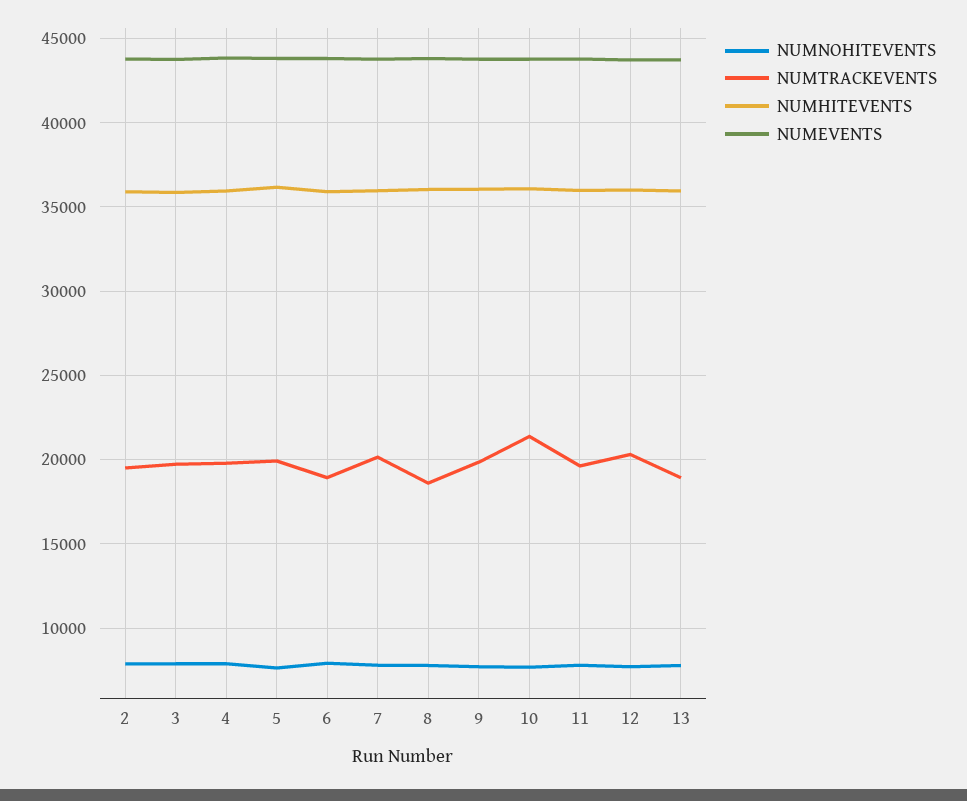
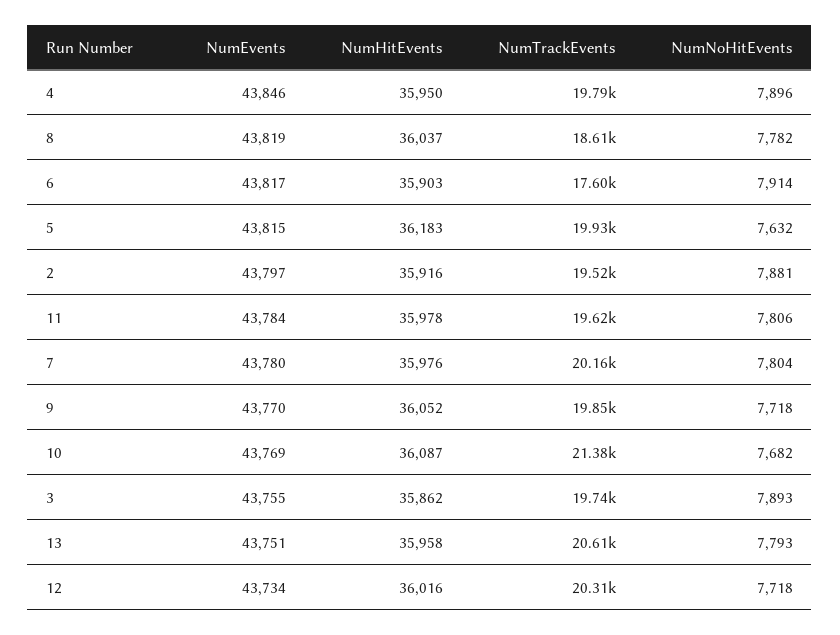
NUMTRACKEVENTS, 6: 19000 -> 17600
NUMTRACKEVENTS, 13: 19000 -> 20610

